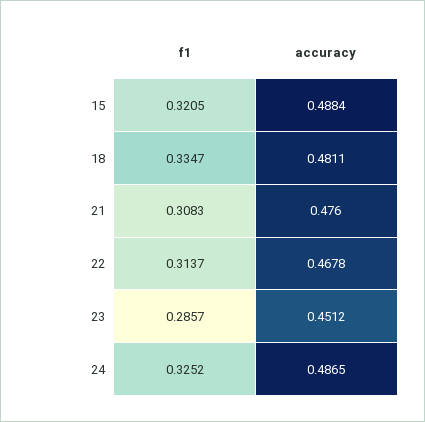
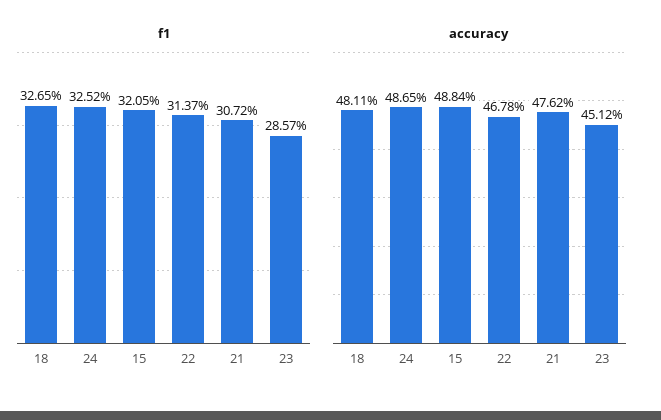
f1, 18: 0.3347 -> 0.3265
f1, 21: 0.3083 -> 0.3072
accuracy, 21: 0.476 -> 0.4762

